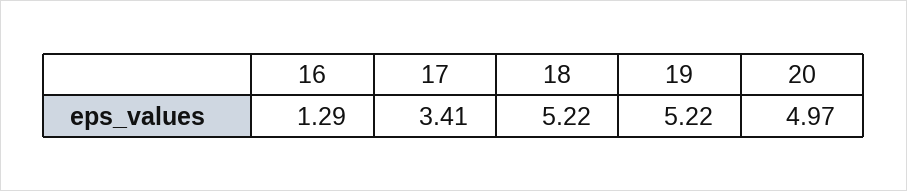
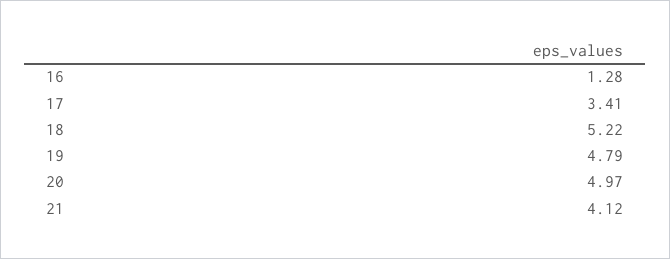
16: 1.29 -> 1.28
19: 5.22 -> 4.79
21: none -> 4.12

